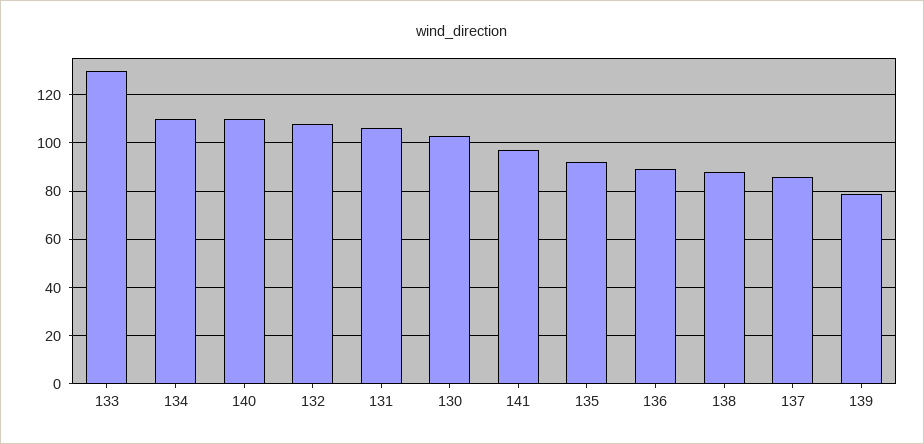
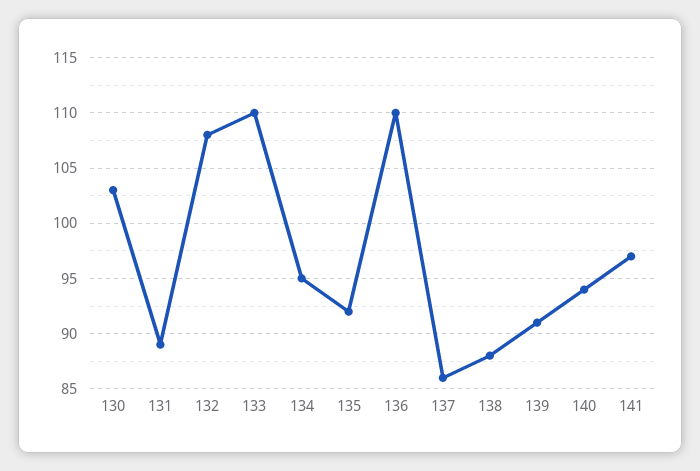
133: 130 -> 110
134: 110 -> 95
140: 110 -> 94
131: 105 -> 89
136: 90 -> 110
139: 80 -> 91

